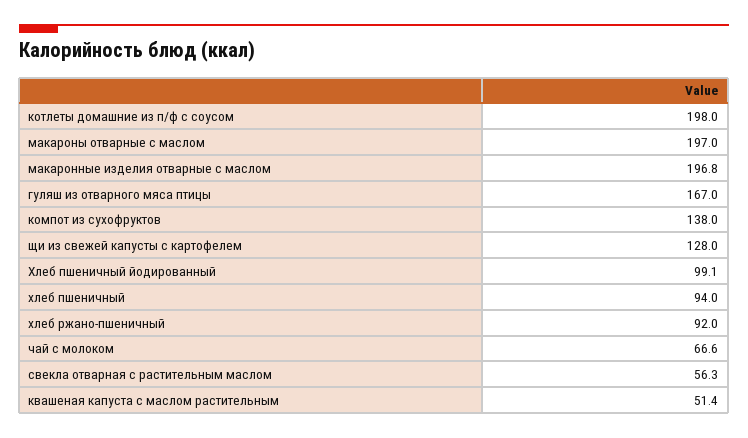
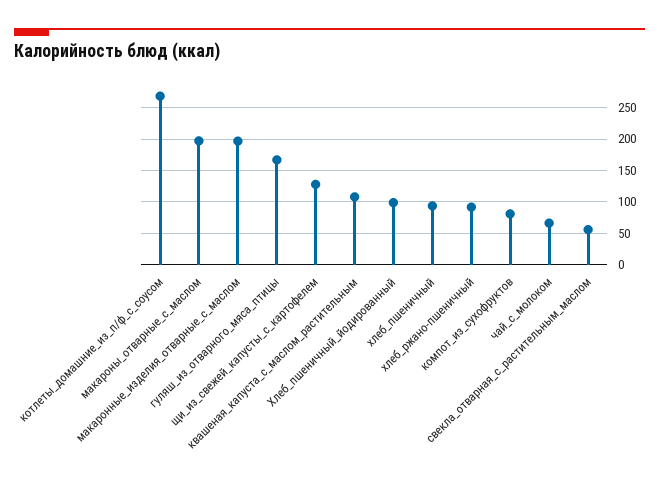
котлеты домашние из п/ф с соусом: 198 -> 270
компот из сухофруктов: 138 -> 80
квашеная капуста с маслом растительным: 51.4 -> 110

